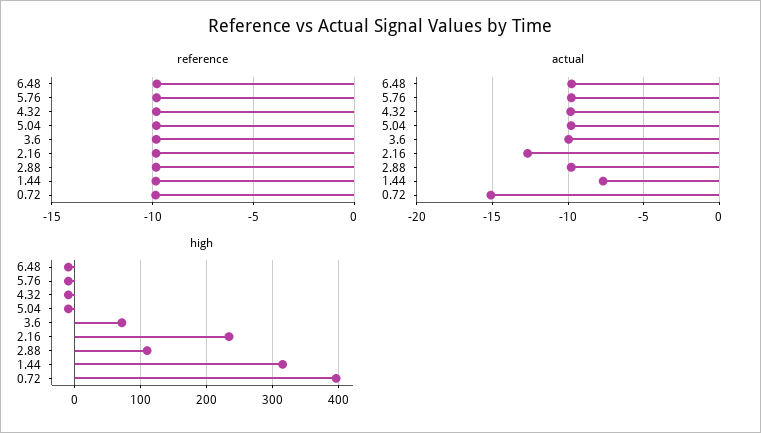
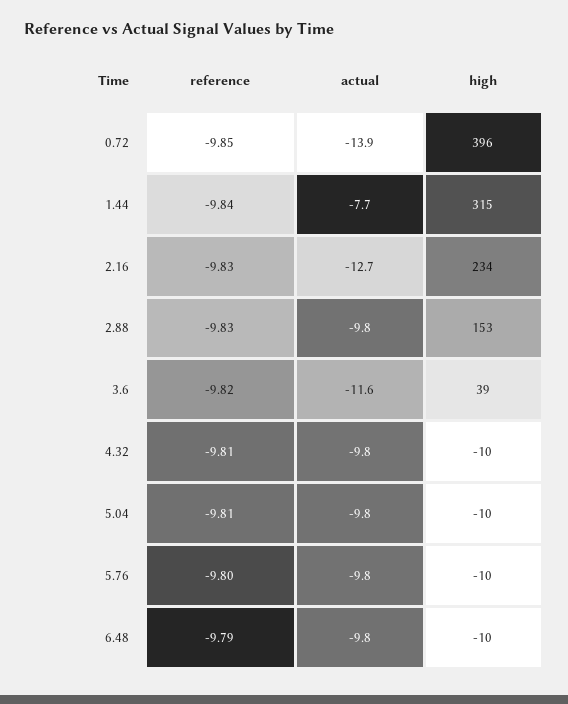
actual, 3.6: -10 -> -11.6
actual, 0.72: -15 -> -13.9
high, 3.6: 70 -> 39
high, 2.88: 110 -> 153

